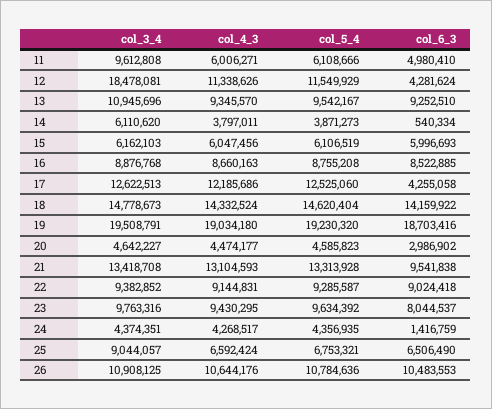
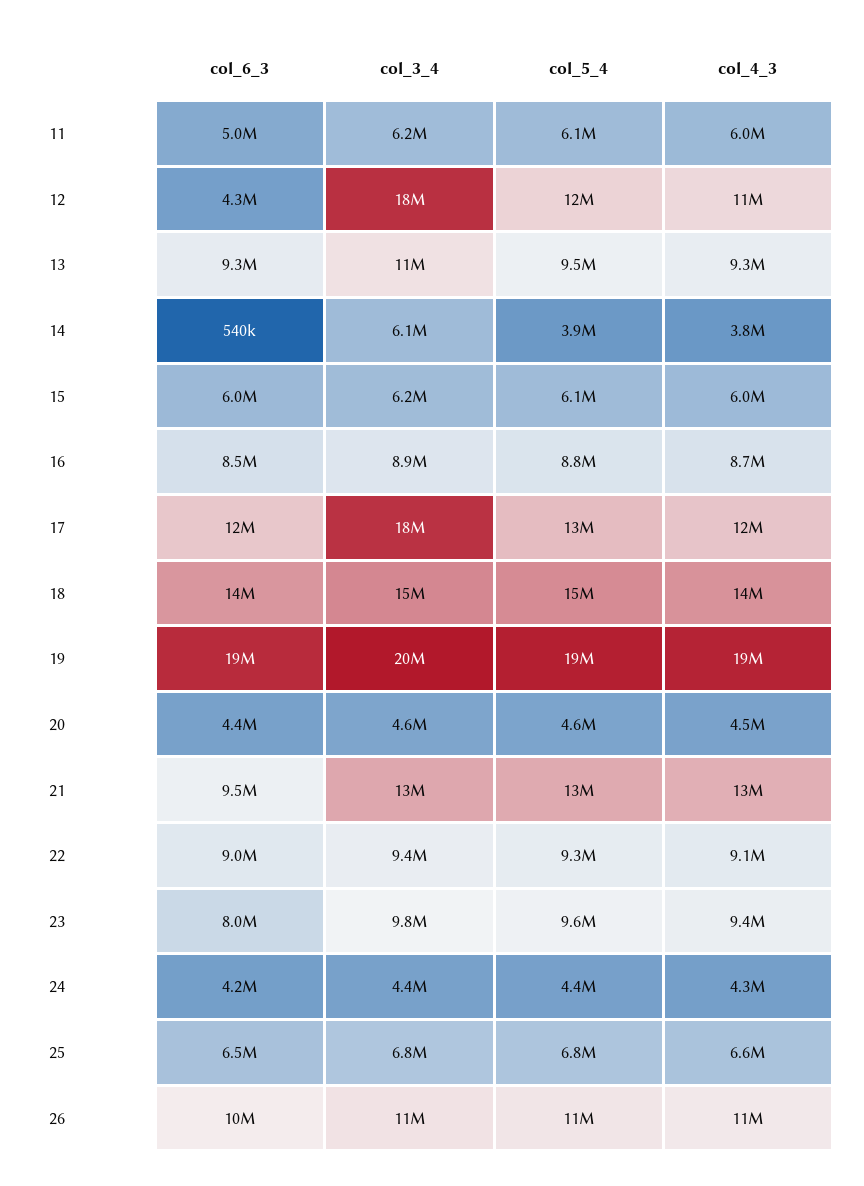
col_3_4, 11: 9612808 -> 6200000
col_3_4, 17: 12622513 -> 18000000
col_6_3, 17: 4255058 -> 12000000
col_6_3, 20: 2986902 -> 4400000
col_6_3, 24: 1416759 -> 4200000
col_3_4, 25: 9044057 -> 6800000

